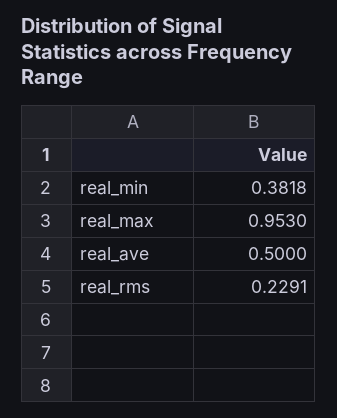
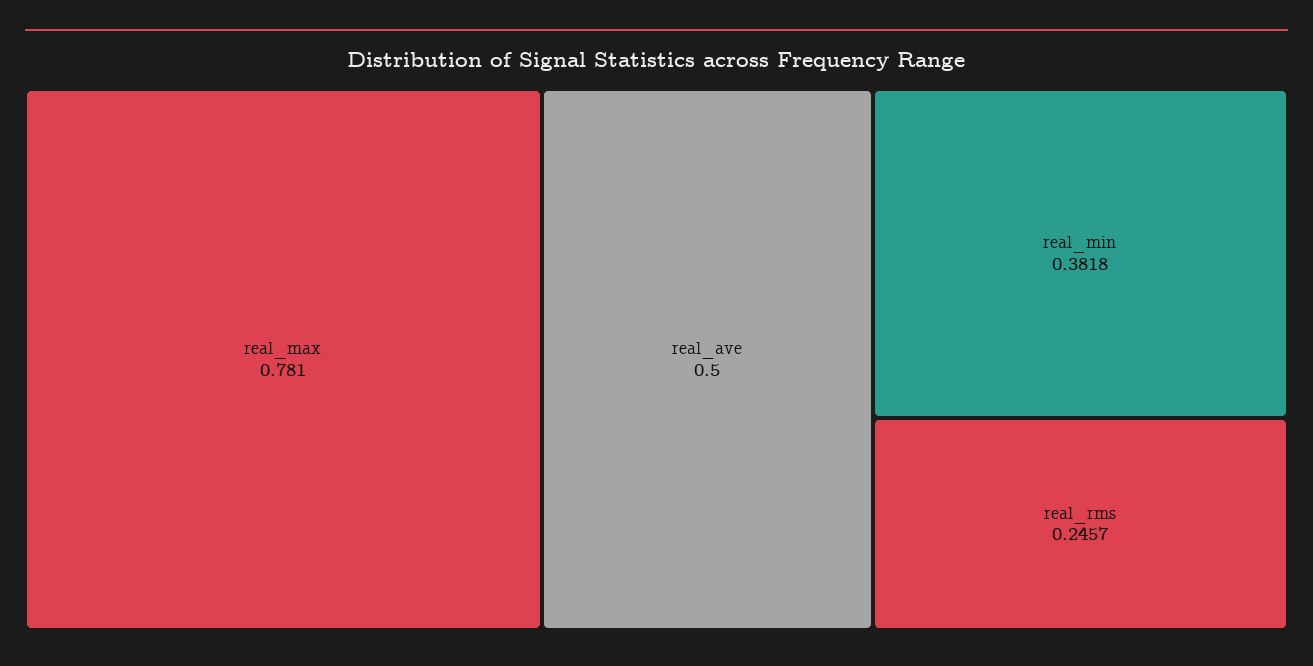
real_max: 0.953 -> 0.781
real_rms: 0.2291 -> 0.2457

